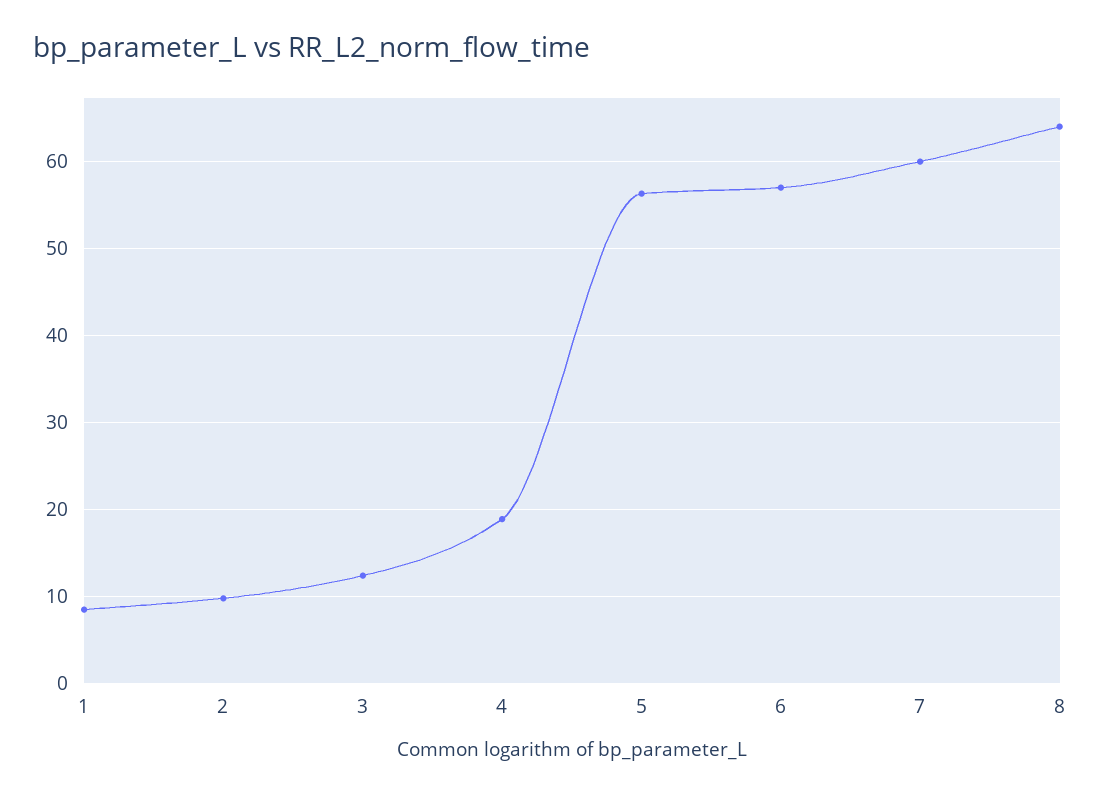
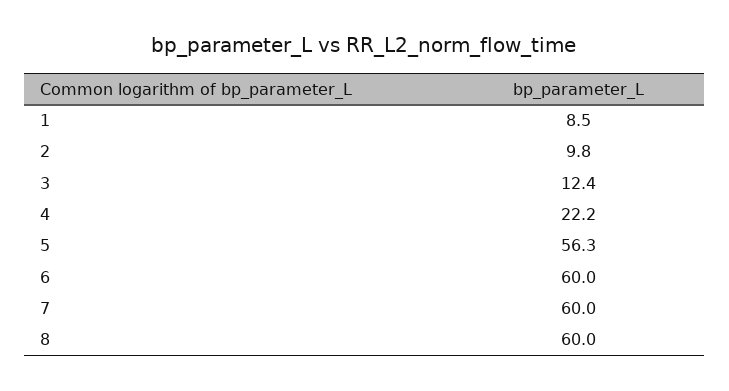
4: 19 -> 22.2
6: 57 -> 60
8: 64 -> 60

